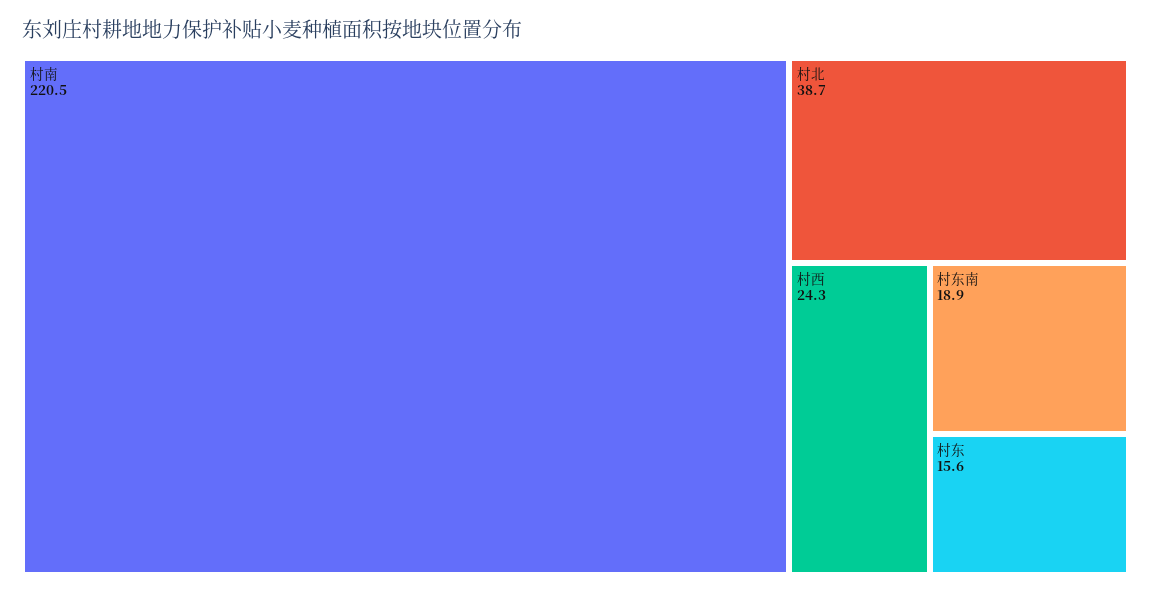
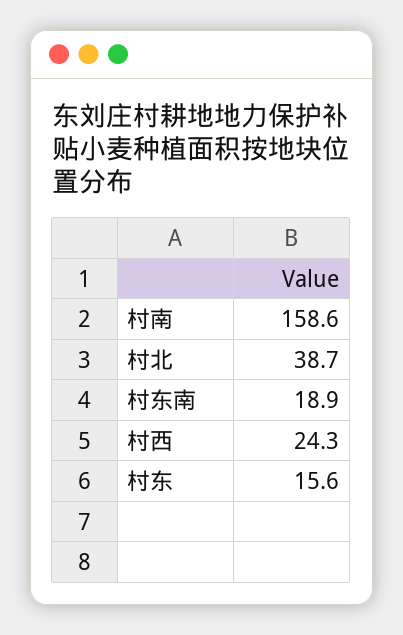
村南: 220.5 -> 158.6

